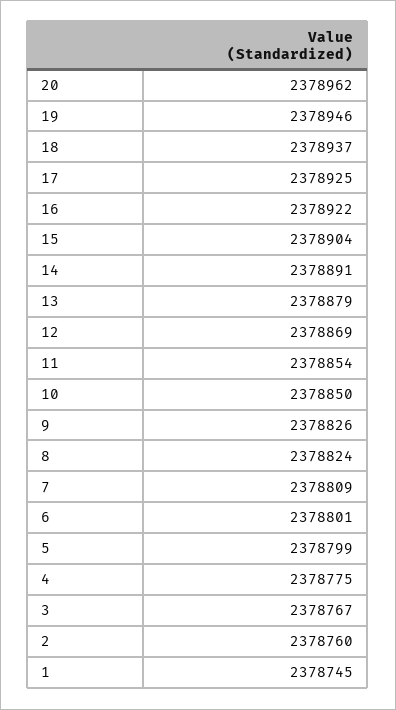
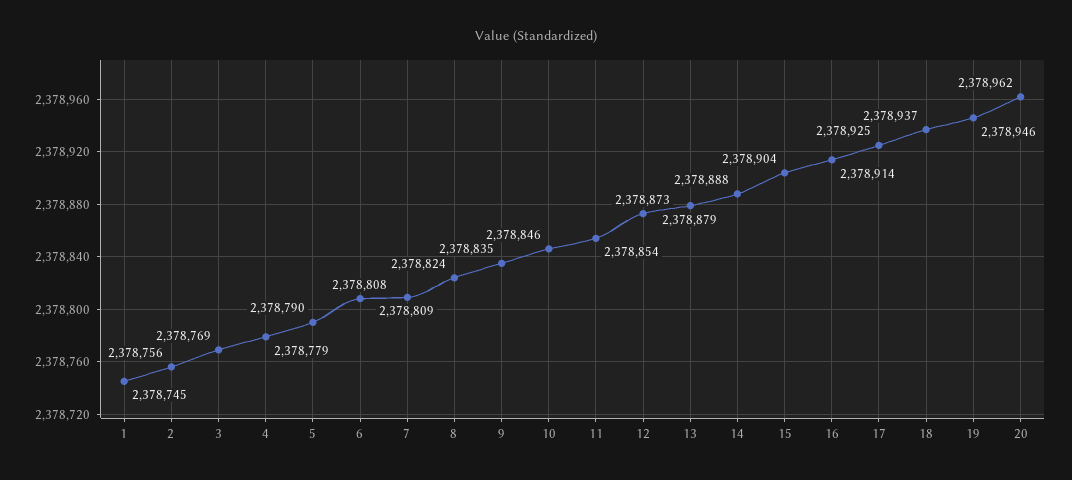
16: 2378922 -> 2378914
14: 2378891 -> 2378888
12: 2378869 -> 2378873
10: 2378850 -> 2378846
9: 2378826 -> 2378835
6: 2378801 -> 2378808
5: 2378799 -> 2378790
4: 2378775 -> 2378779
3: 2378767 -> 2378769
2: 2378760 -> 2378756

